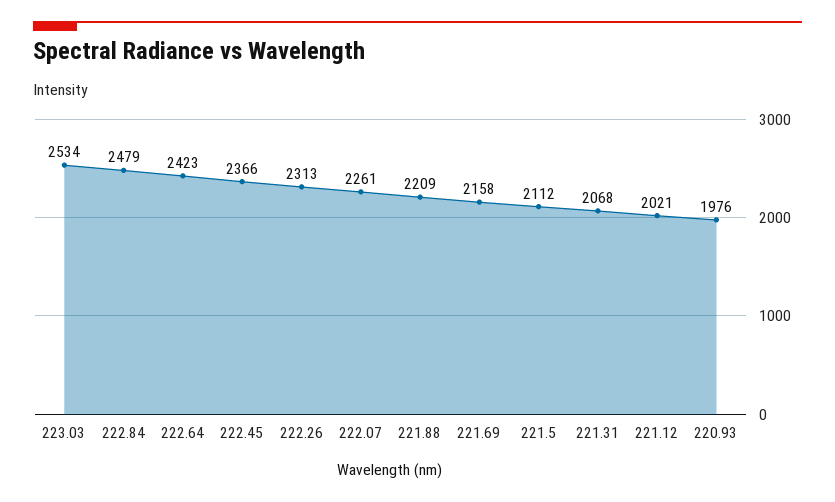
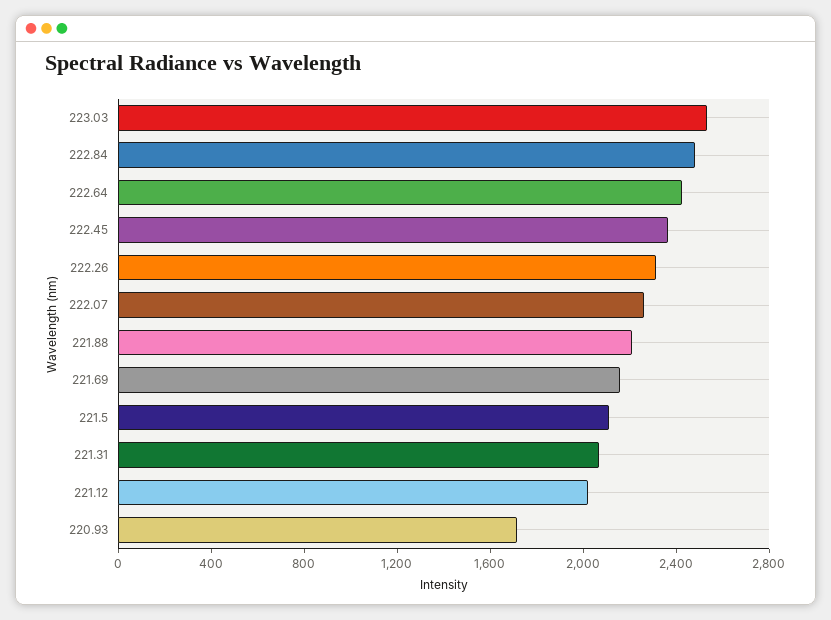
220.93: 1976 -> 1700

